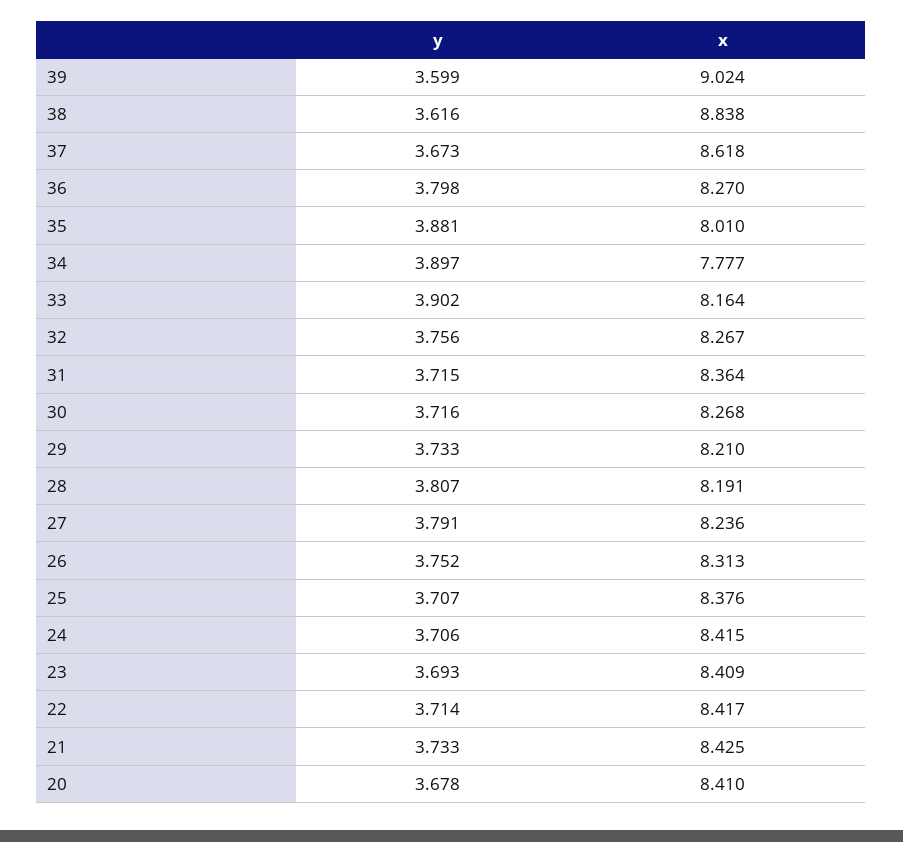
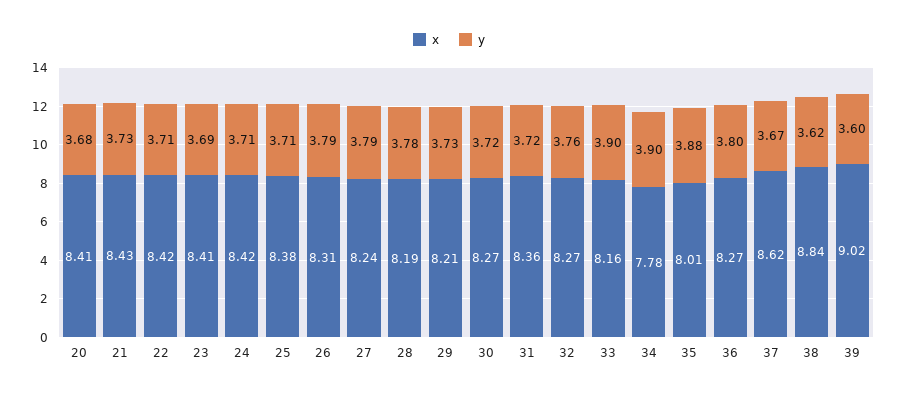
y, 28: 3.807 -> 3.78
y, 26: 3.752 -> 3.79

